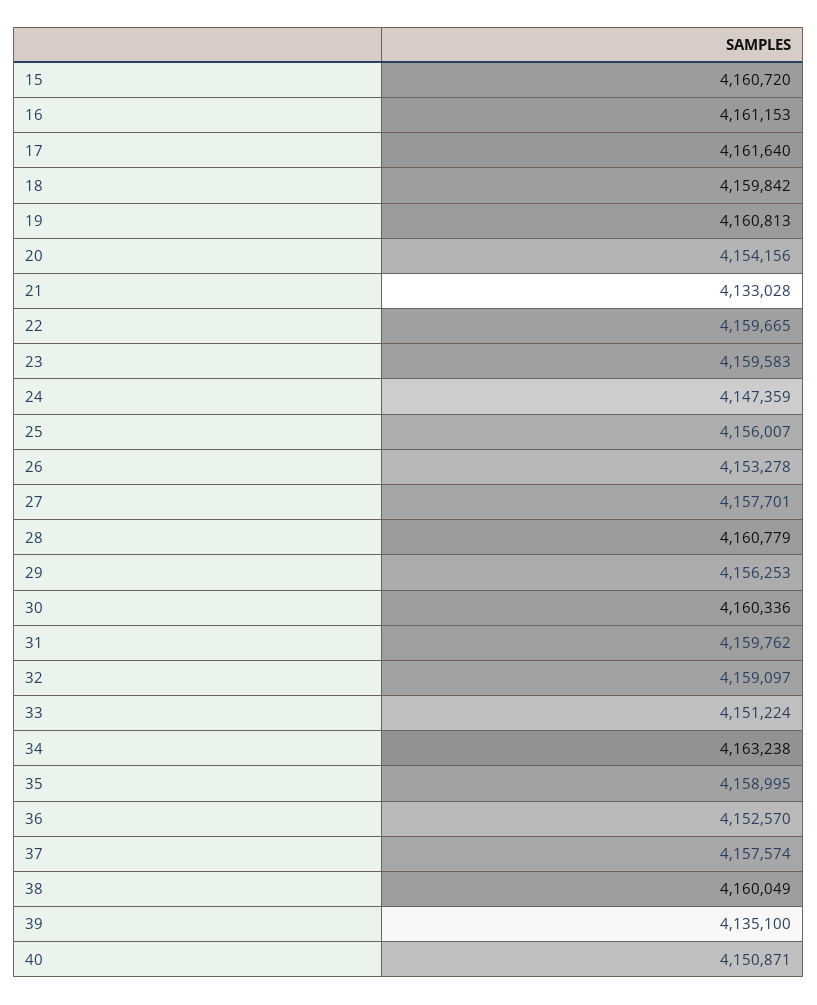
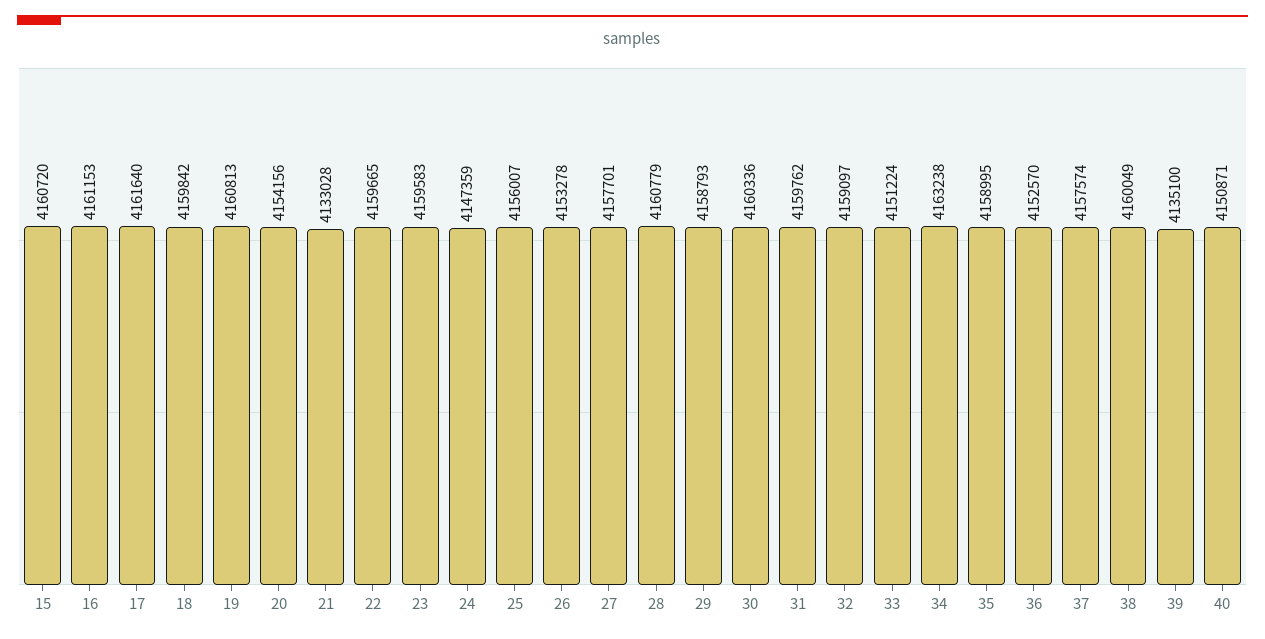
29: 4156253 -> 4158793

